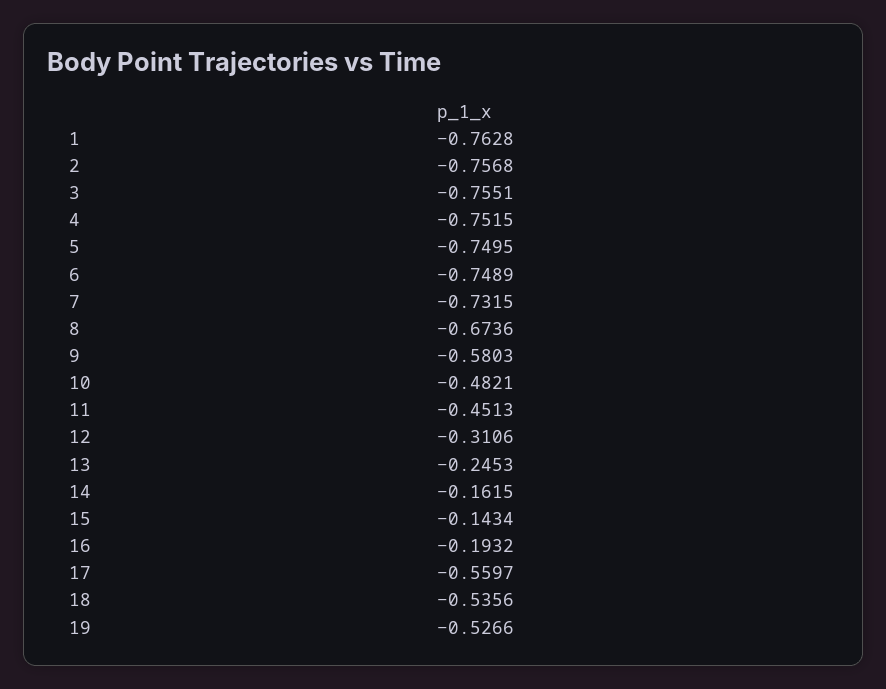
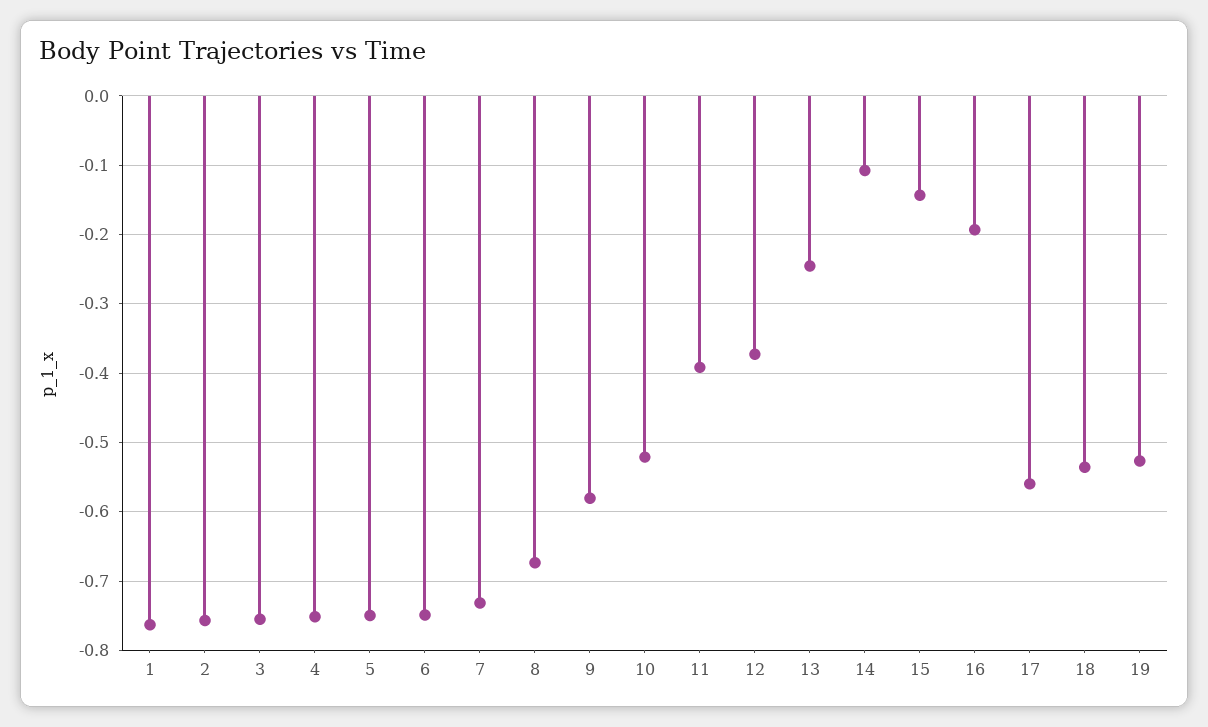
10: -0.4821 -> -0.52
11: -0.4513 -> -0.39
12: -0.3106 -> -0.37
14: -0.1615 -> -0.11

